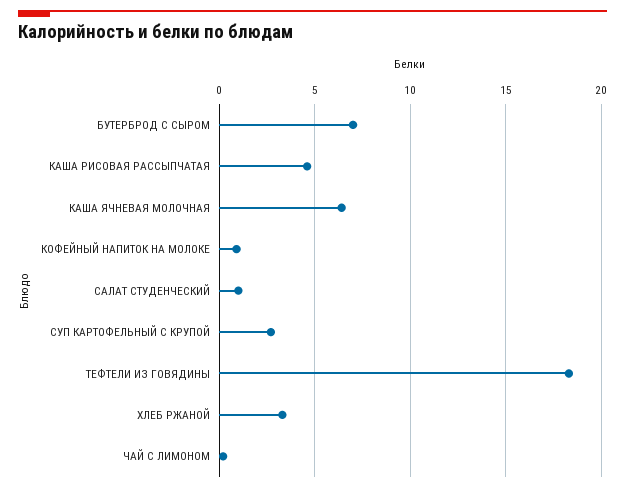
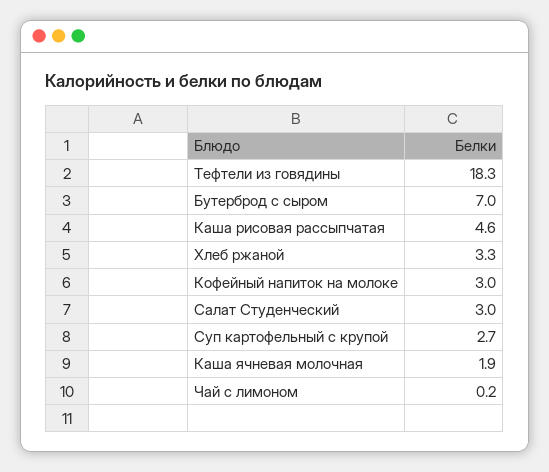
КАША ЯЧНЕВАЯ МОЛОЧНАЯ: 6.5 -> 1.9
КОФЕЙНЫЙ НАПИТОК НА МОЛОКЕ: 1 -> 3
САЛАТ СТУДЕНЧЕСКИЙ: 1 -> 3

